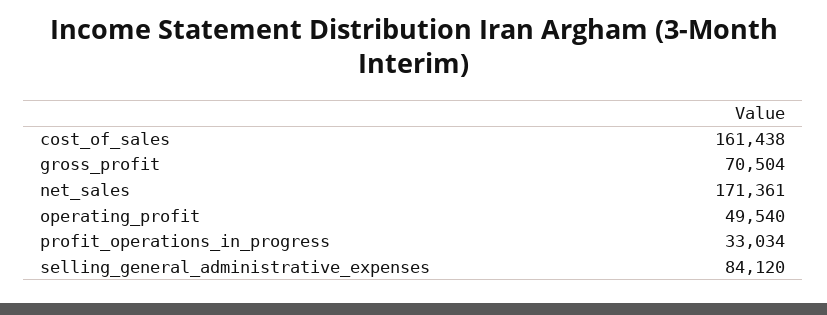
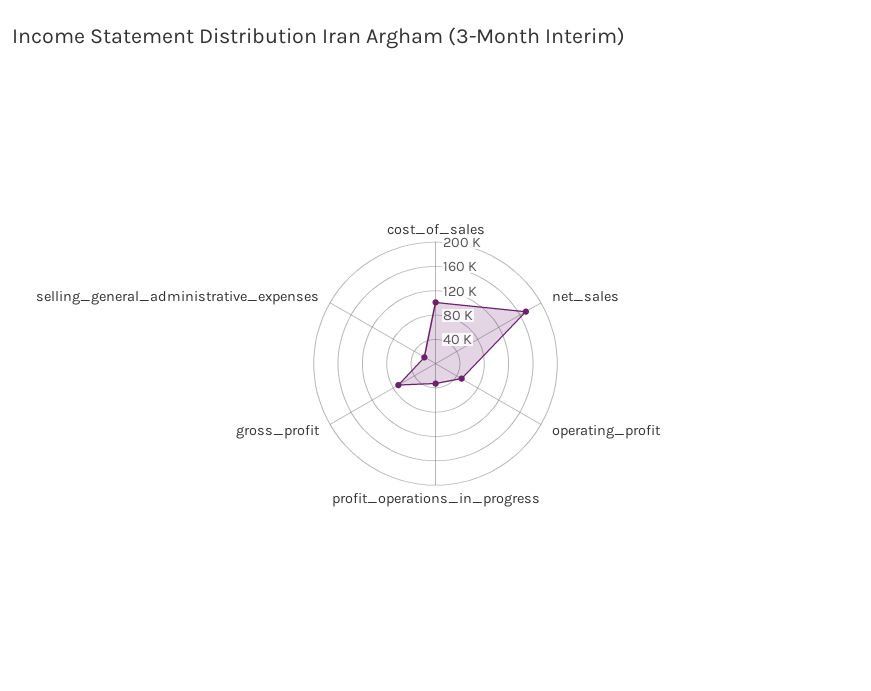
cost_of_sales: 161438 -> 100000
selling_general_administrative_expenses: 84120 -> 20000

